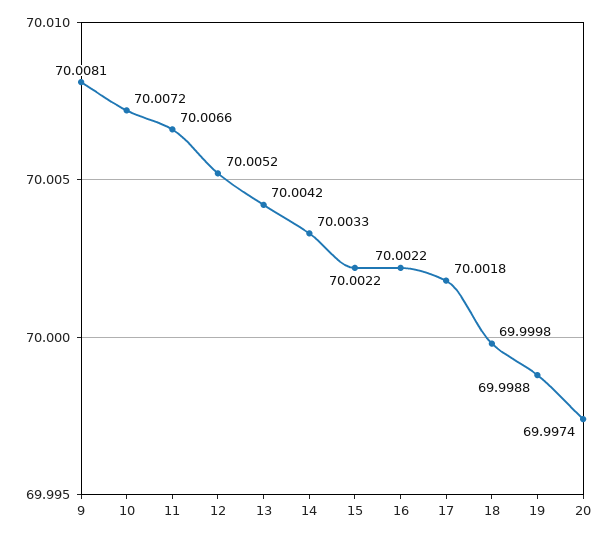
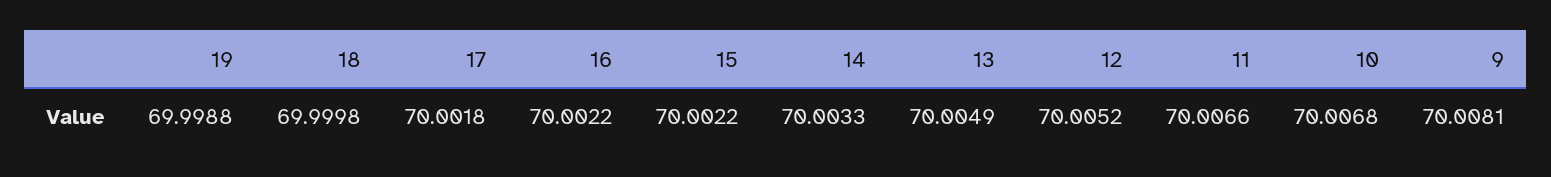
10: 70.0072 -> 70.0068
13: 70.0042 -> 70.0049
20: 69.9974 -> none

